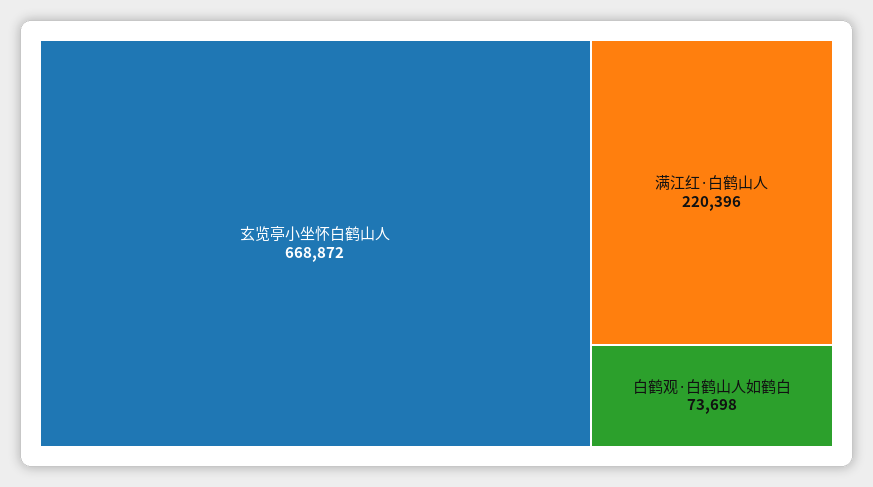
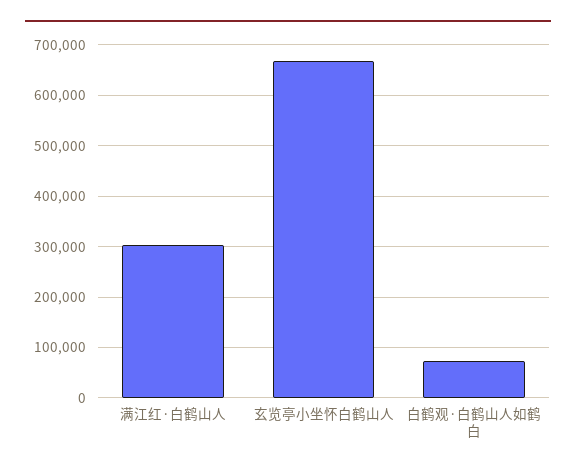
满江红·白鹤山人: 220396 -> 300000

